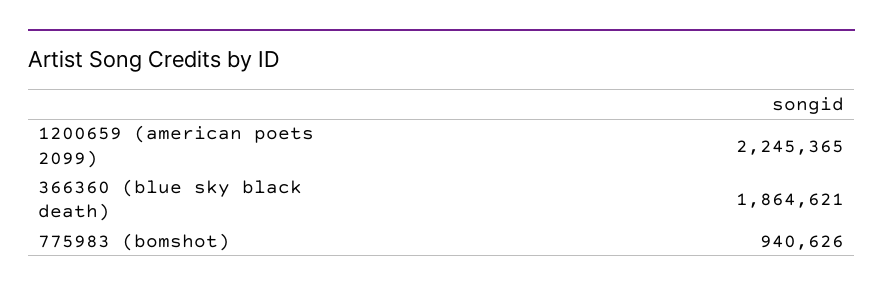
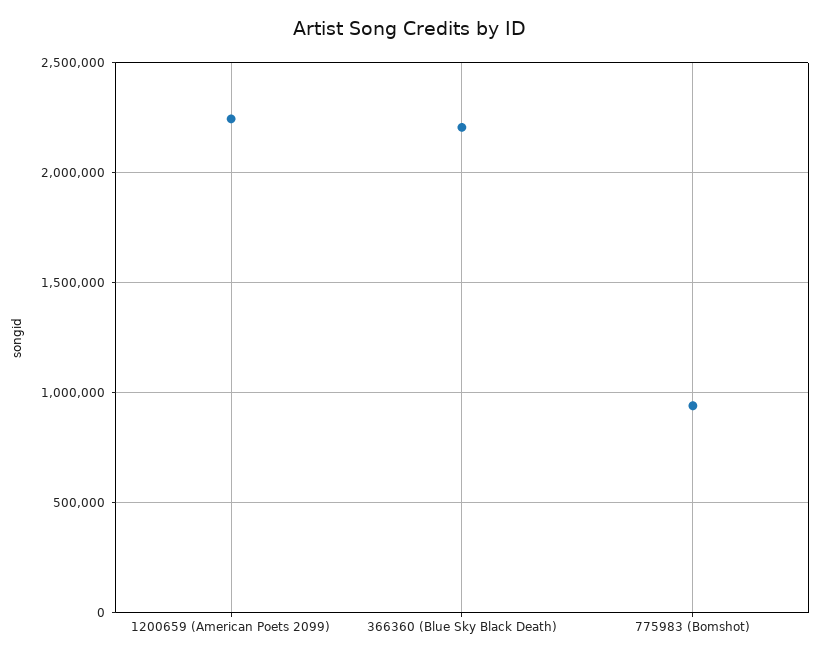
366360 (blue sky black death): 1864621 -> 2200000

